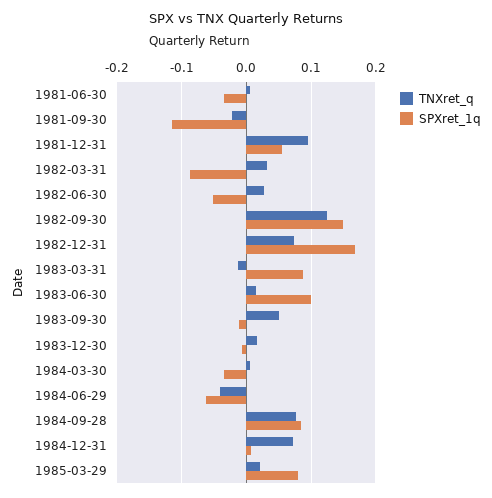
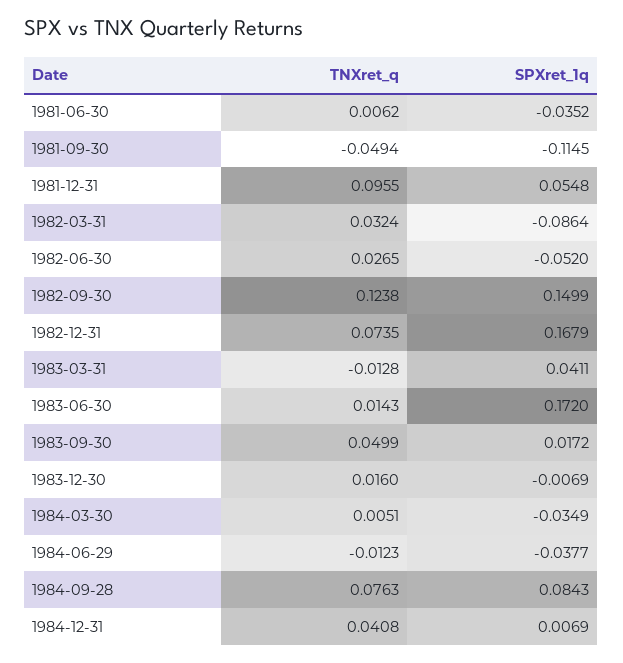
TNXret_q, 1981-09-30: -0.02 -> -0.0494
SPXret_1q, 1983-03-31: 0.09 -> 0.0411
SPXret_1q, 1983-06-30: 0.1 -> 0.172
SPXret_1q, 1983-09-30: -0.01 -> 0.0172
TNXret_q, 1984-06-29: -0.04 -> -0.0123
SPXret_1q, 1984-06-29: -0.06 -> -0.0377
TNXret_q, 1984-12-31: 0.07 -> 0.0408
TNXret_q, 1985-03-29: 0.02 -> none
SPXret_1q, 1985-03-29: 0.08 -> none

